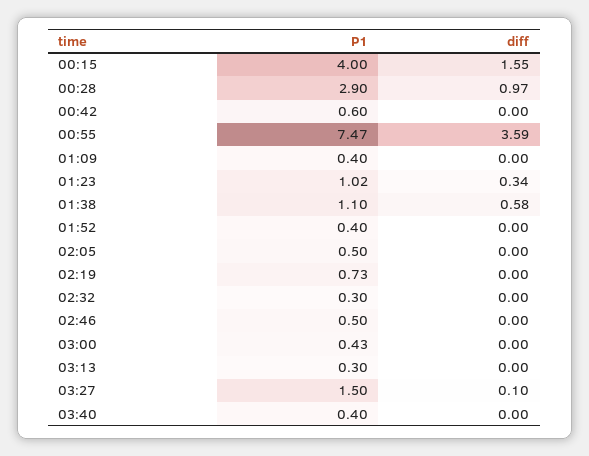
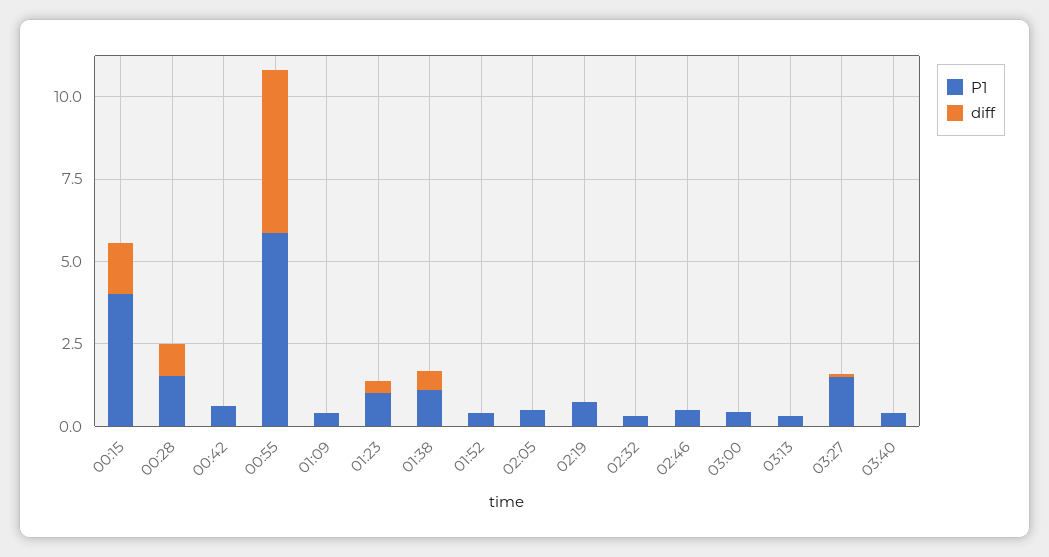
P1, 00:28: 2.9 -> 1.5
P1, 00:55: 7.47 -> 6
diff, 00:55: 3.59 -> 5

